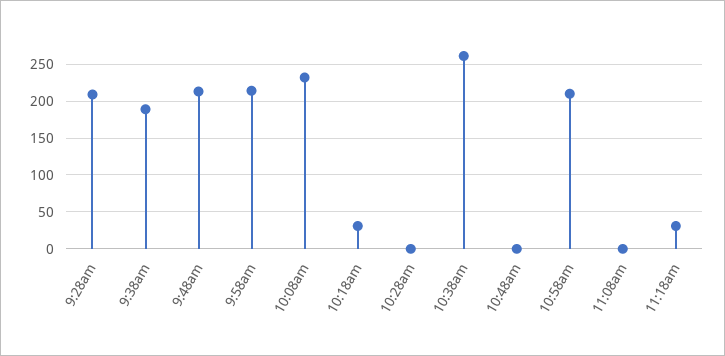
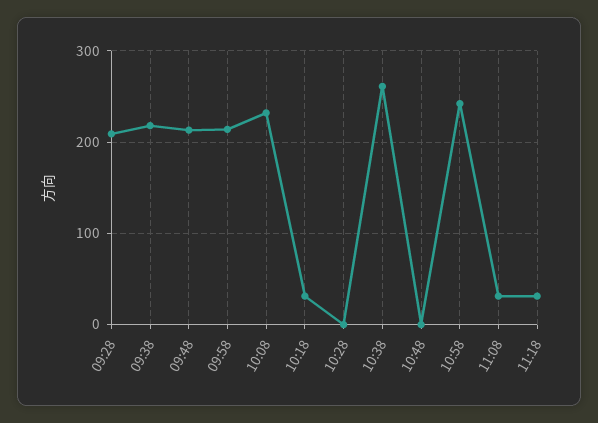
9:38am: 190 -> 220
10:58am: 210 -> 240
11:08am: 0 -> 30

